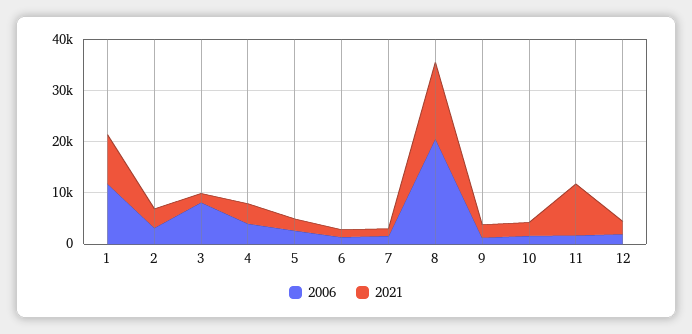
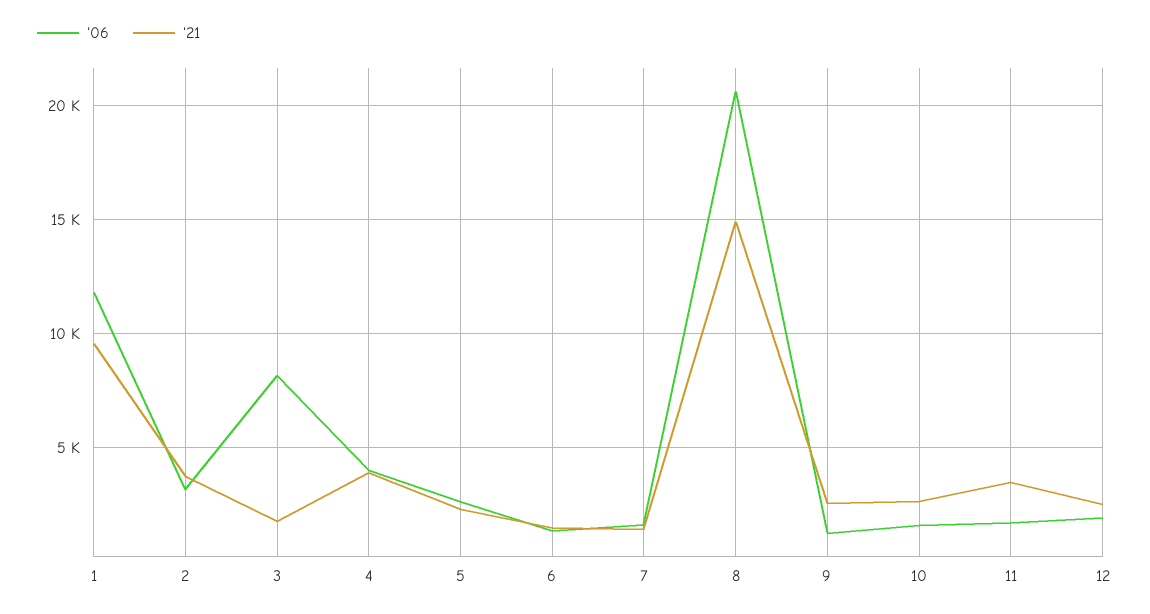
2021, 11: 10000 -> 3500

